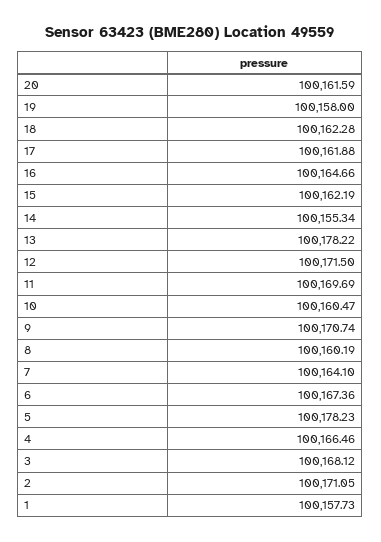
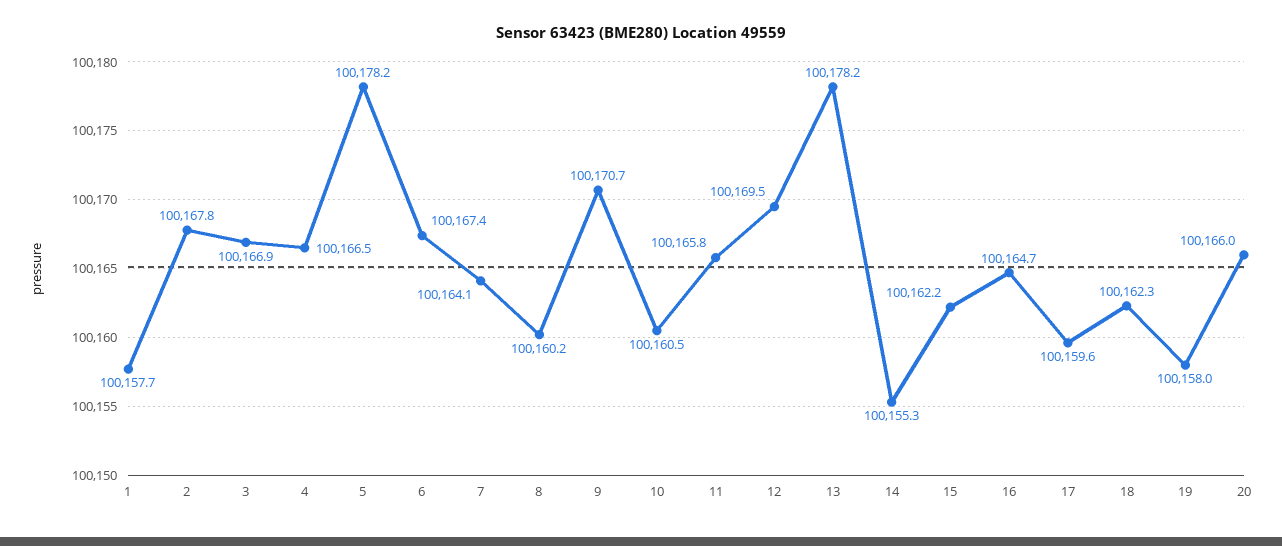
20: 100161.59 -> 100166
17: 100161.88 -> 100159.6
12: 100171.5 -> 100169.5
11: 100169.69 -> 100165.8
3: 100168.12 -> 100166.9
2: 100171.05 -> 100167.8

